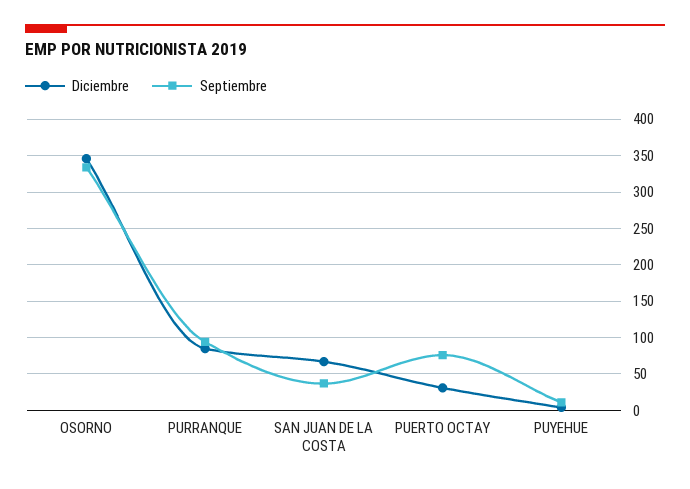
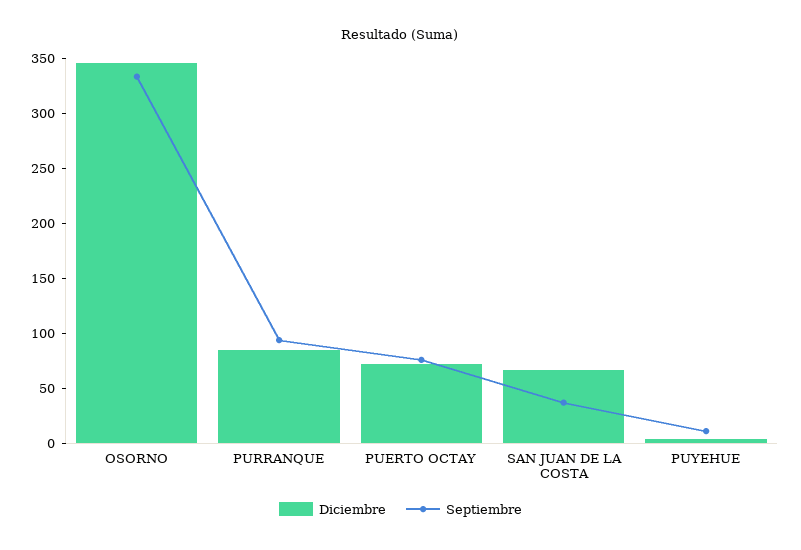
Diciembre, PUERTO OCTAY: 30 -> 70

